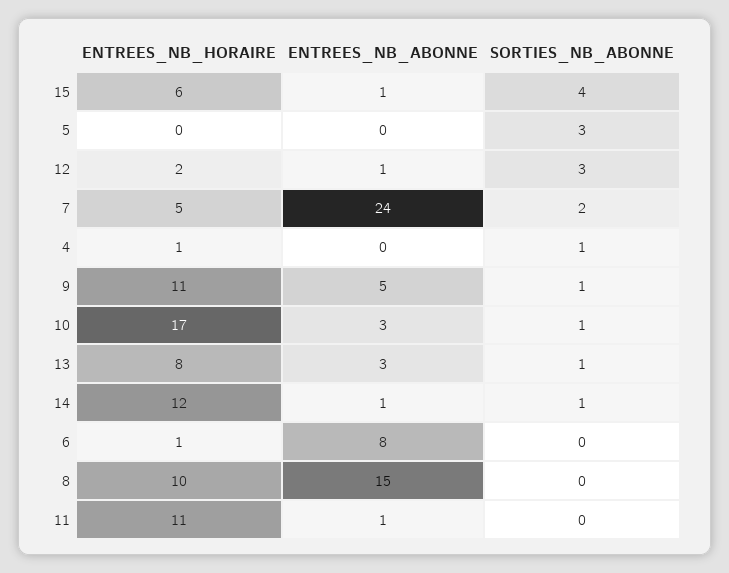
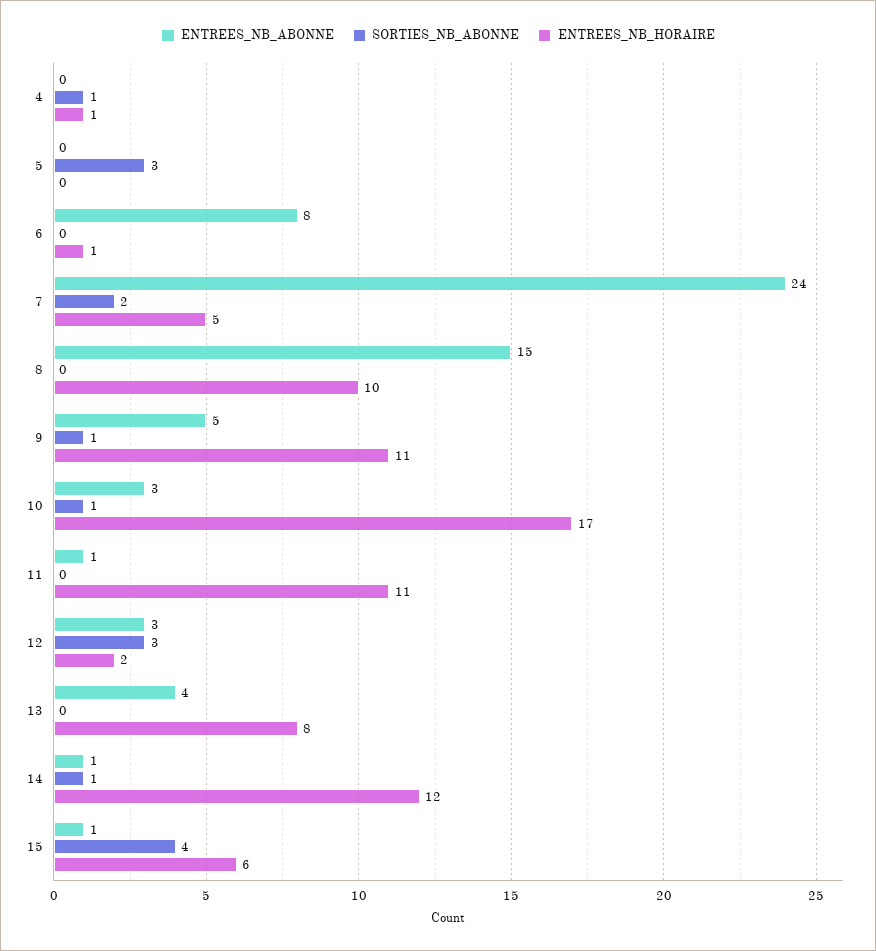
ENTREES_NB_ABONNE, 12: 1 -> 3
ENTREES_NB_ABONNE, 13: 3 -> 4
SORTIES_NB_ABONNE, 13: 1 -> 0

